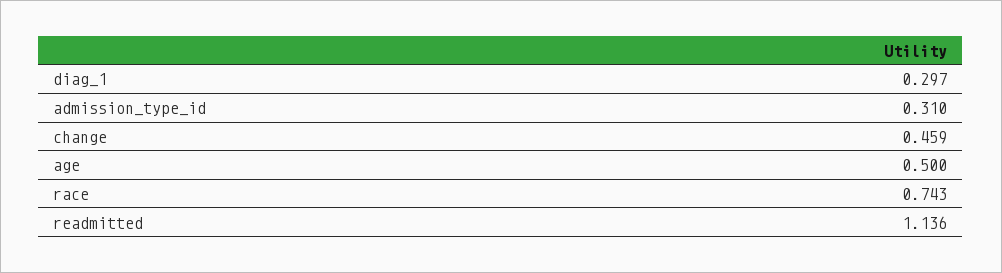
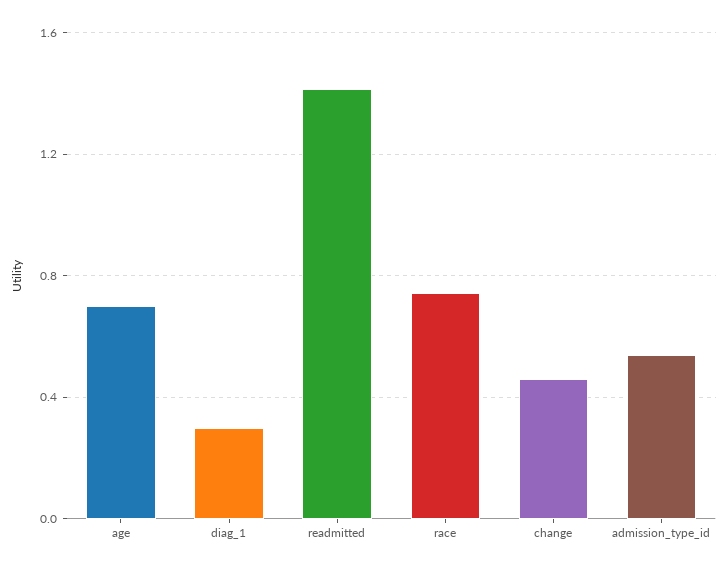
admission_type_id: 0.31 -> 0.55
age: 0.5 -> 0.7
readmitted: 1.136 -> 1.4

